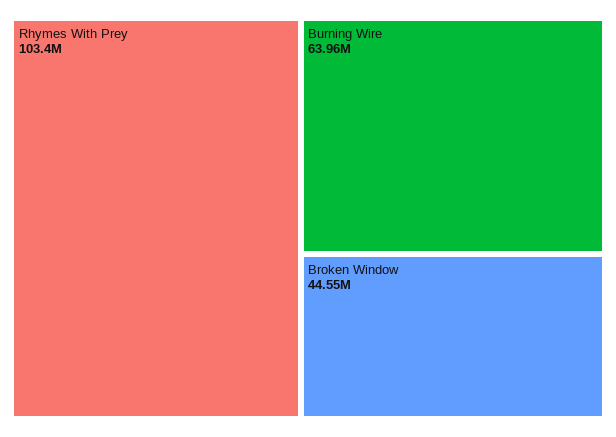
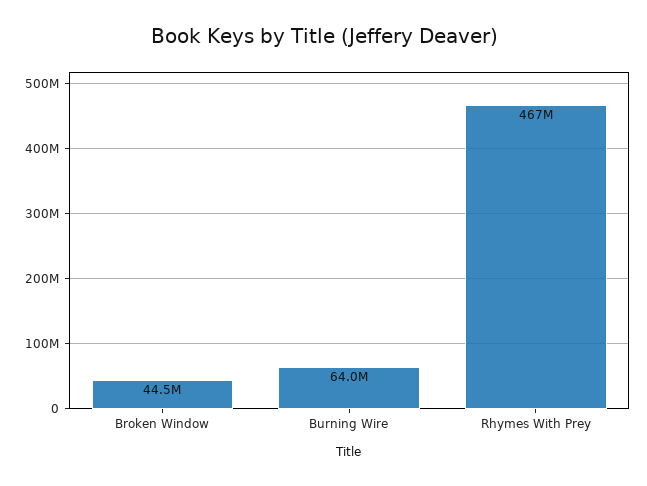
Rhymes With Prey: 103400000 -> 467000000

